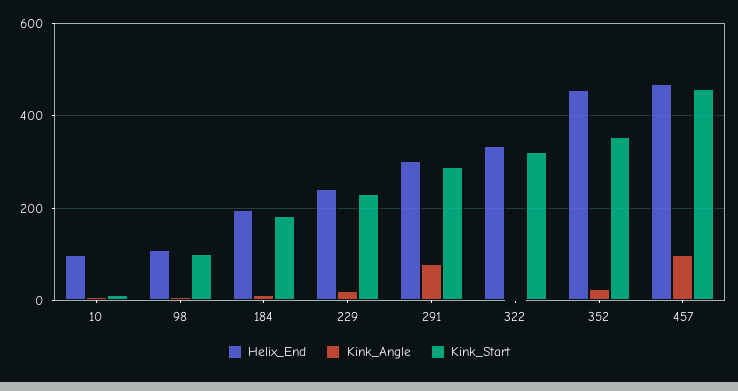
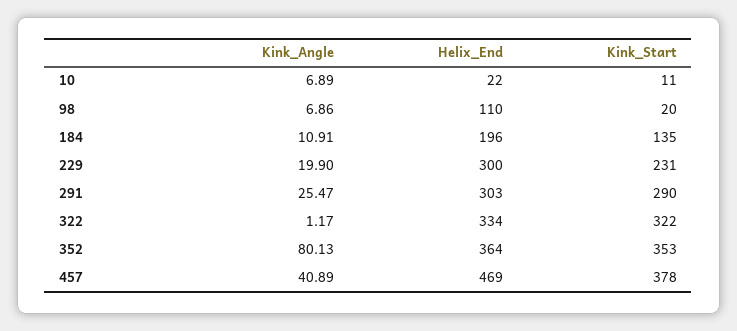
Helix_End, 10: 100 -> 22
Kink_Start, 98: 100 -> 20
Kink_Start, 184: 180 -> 135
Helix_End, 229: 240 -> 300
Kink_Angle, 291: 80 -> 25.47
Helix_End, 352: 460 -> 364
Kink_Angle, 352: 20 -> 80.13
Kink_Angle, 457: 100 -> 40.89
Kink_Start, 457: 460 -> 378

